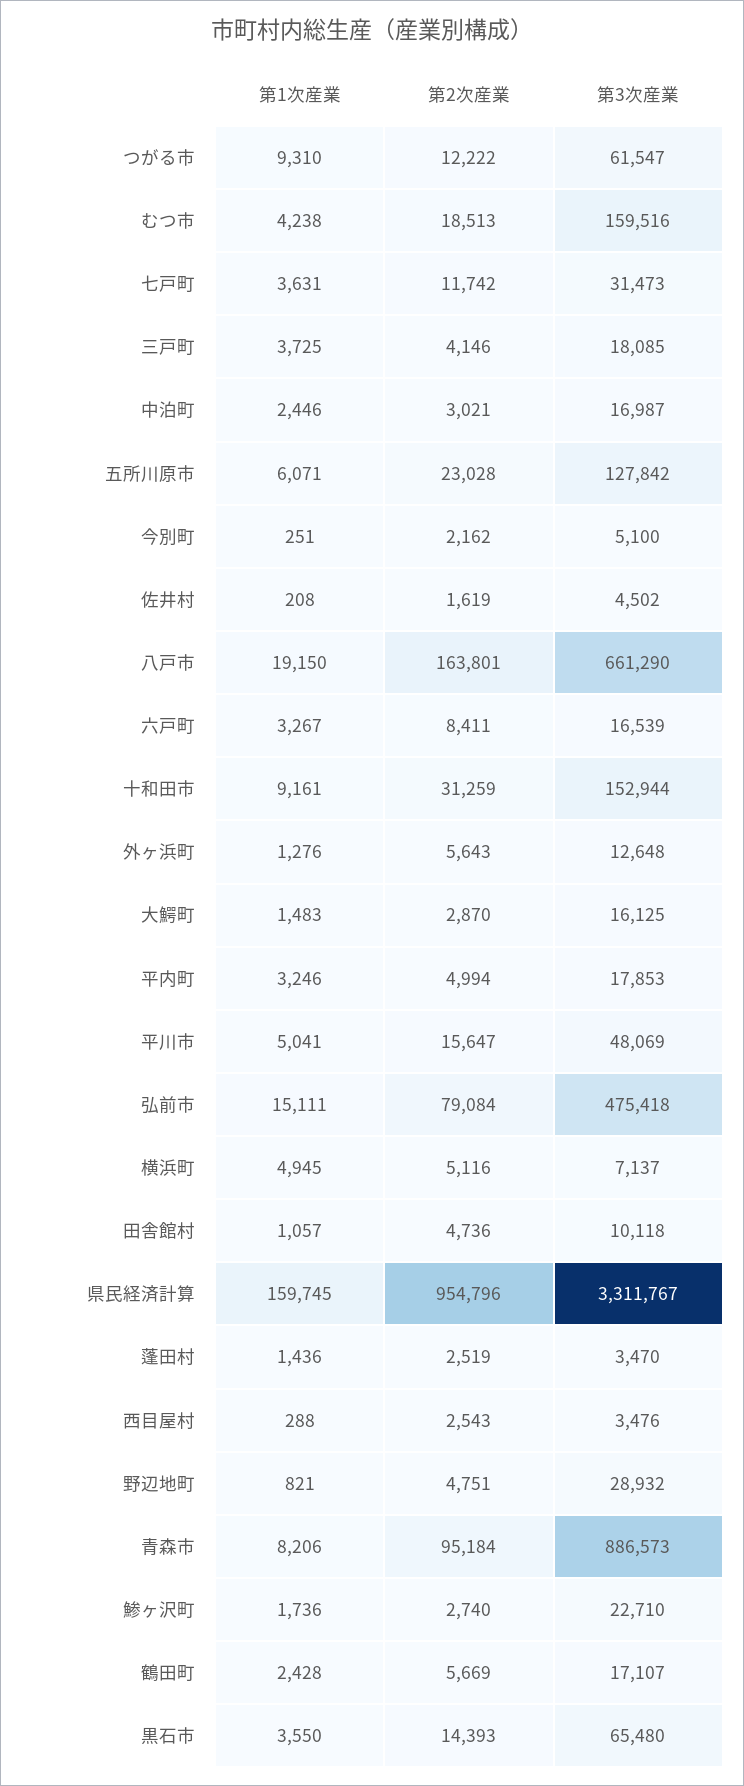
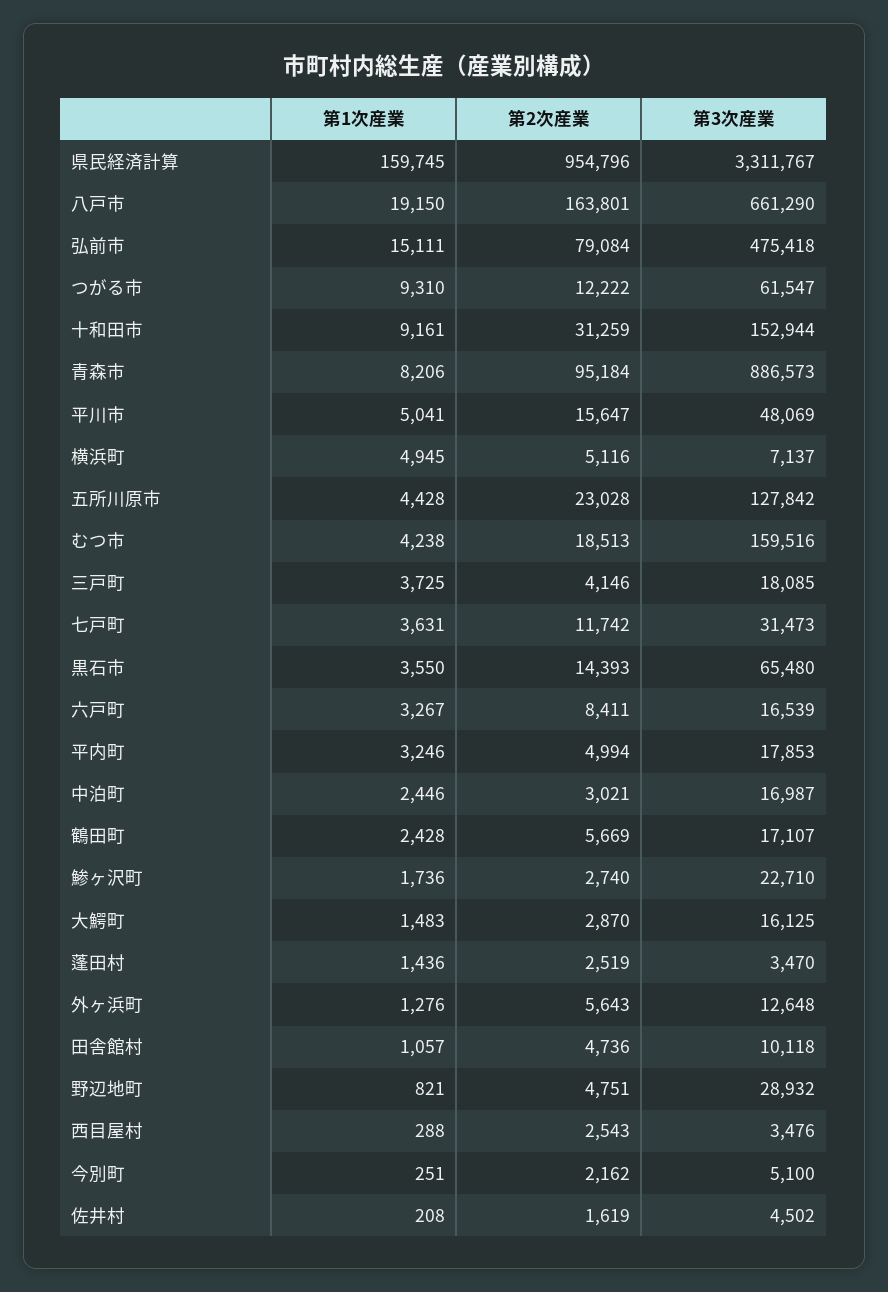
第1次産業, 五所川原市: 6071 -> 4428

